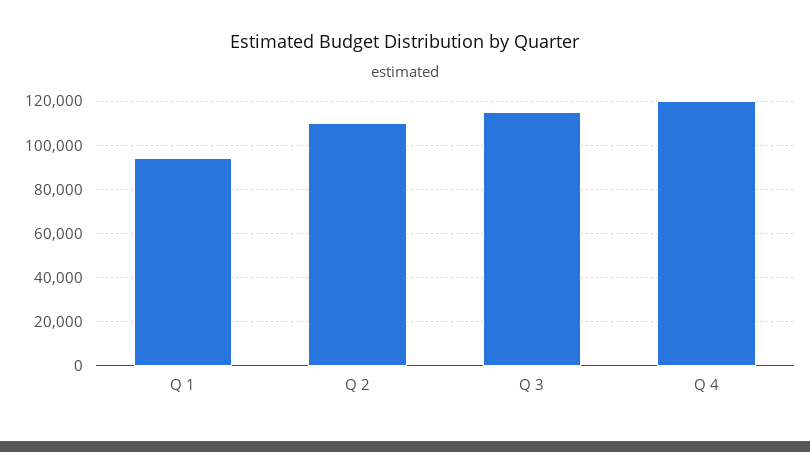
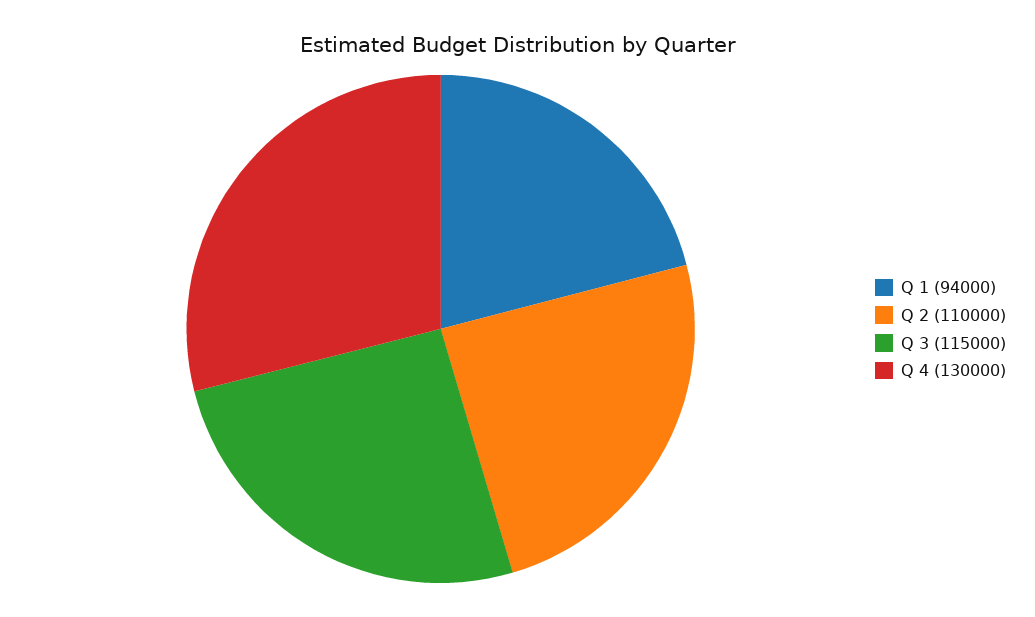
Q 4: 120000 -> 130000

